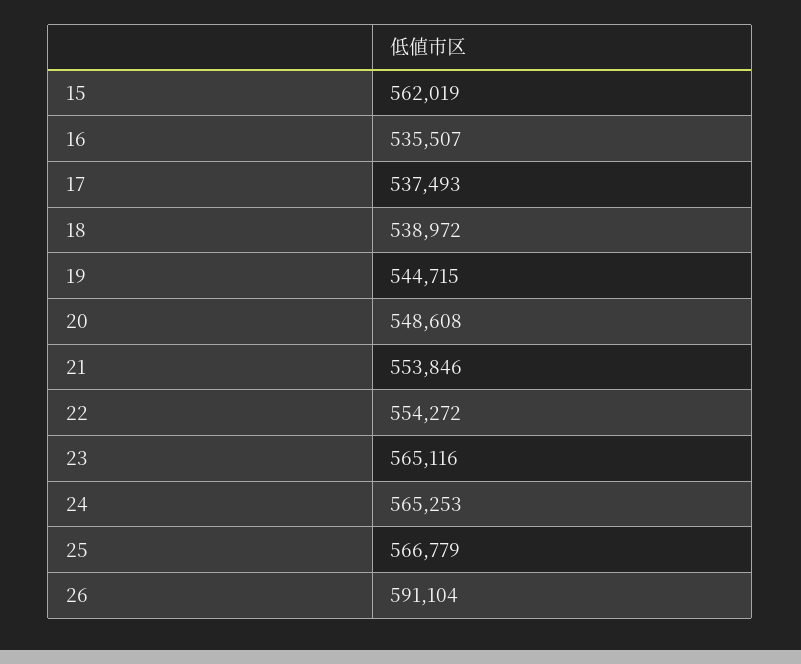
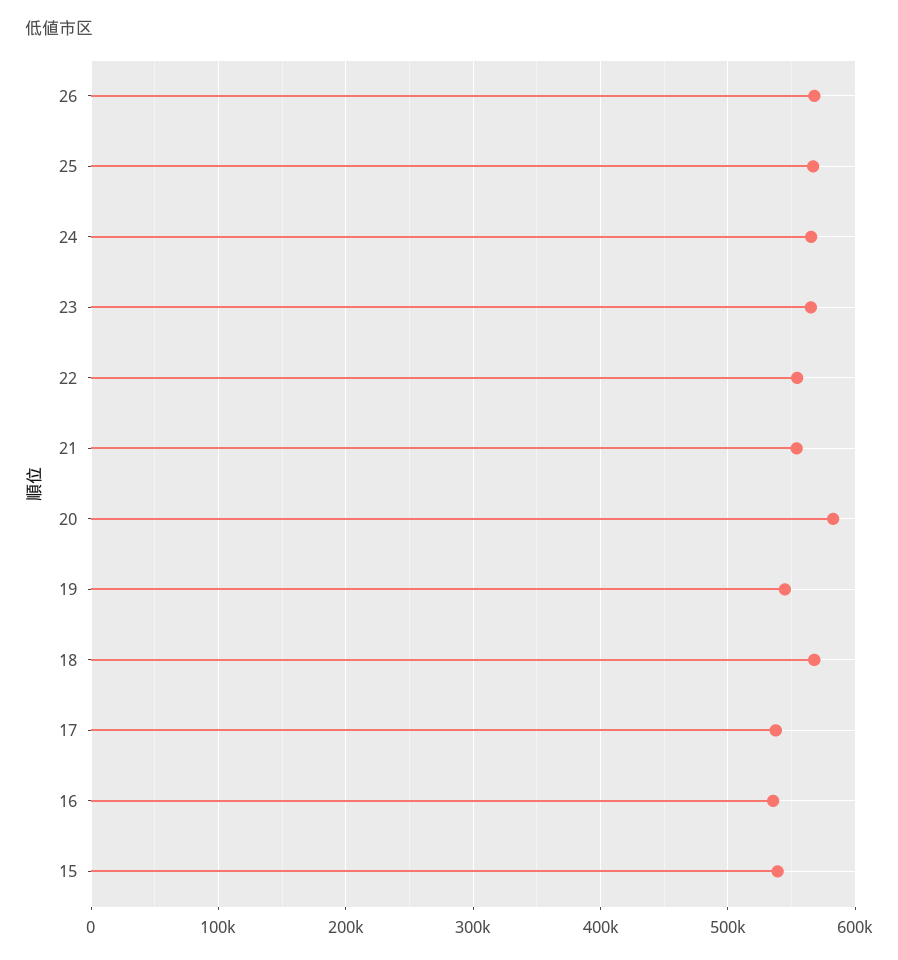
15: 562019 -> 540000
18: 538972 -> 570000
20: 548608 -> 580000
26: 591104 -> 570000

